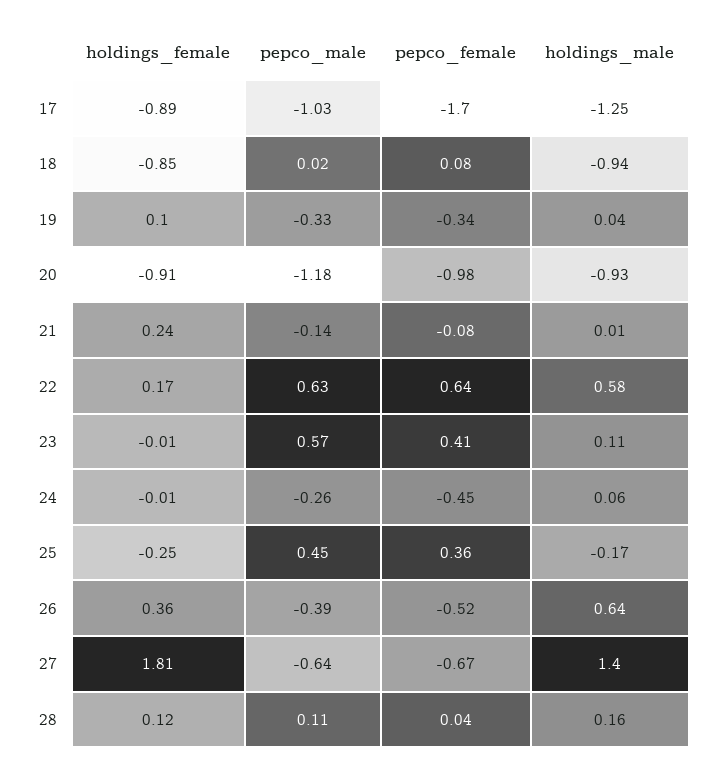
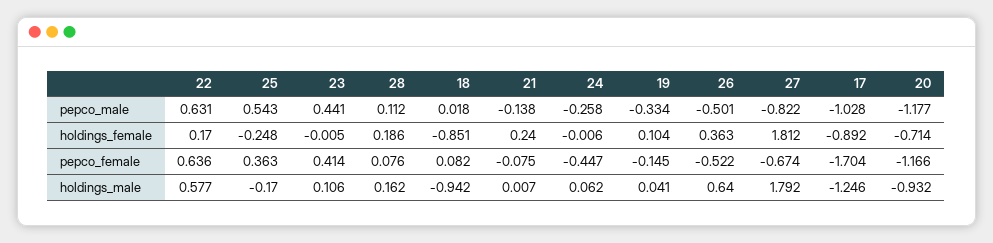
pepco_female, 19: -0.34 -> -0.145
holdings_female, 20: -0.91 -> -0.714
pepco_female, 20: -0.98 -> -1.166
pepco_male, 23: 0.57 -> 0.441
pepco_male, 25: 0.45 -> 0.543
pepco_male, 26: -0.39 -> -0.501
pepco_male, 27: -0.64 -> -0.822
holdings_male, 27: 1.4 -> 1.792
holdings_female, 28: 0.12 -> 0.186
pepco_female, 28: 0.04 -> 0.076

